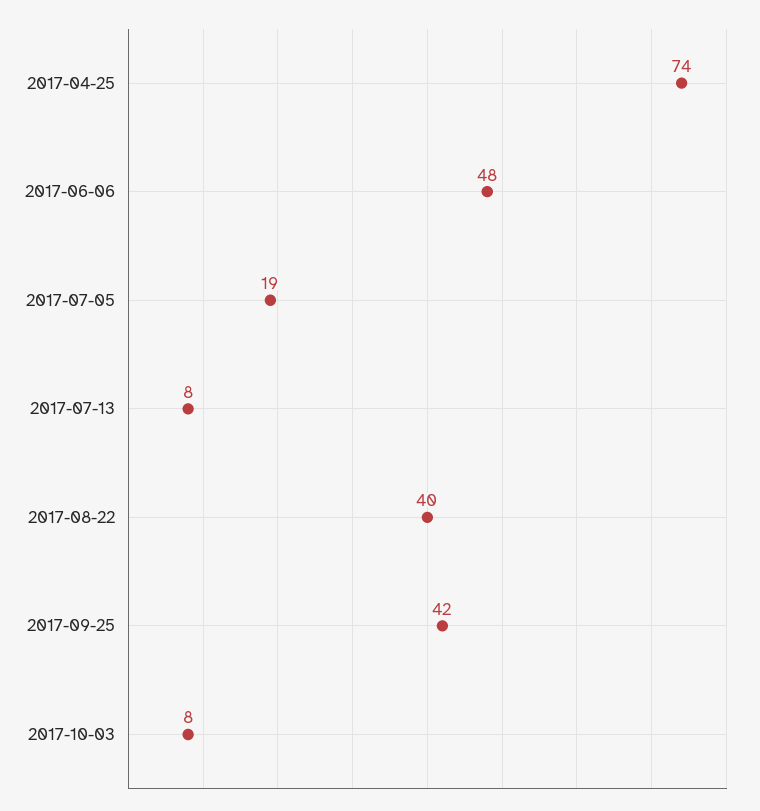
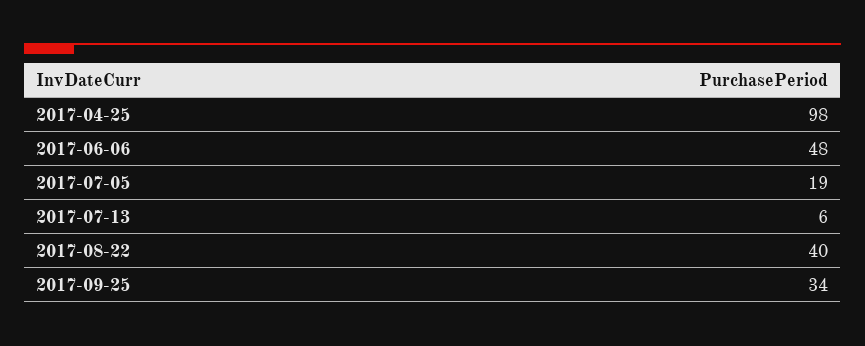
2017-04-25: 74 -> 98
2017-07-13: 8 -> 6
2017-09-25: 42 -> 34
2017-10-03: 8 -> none

